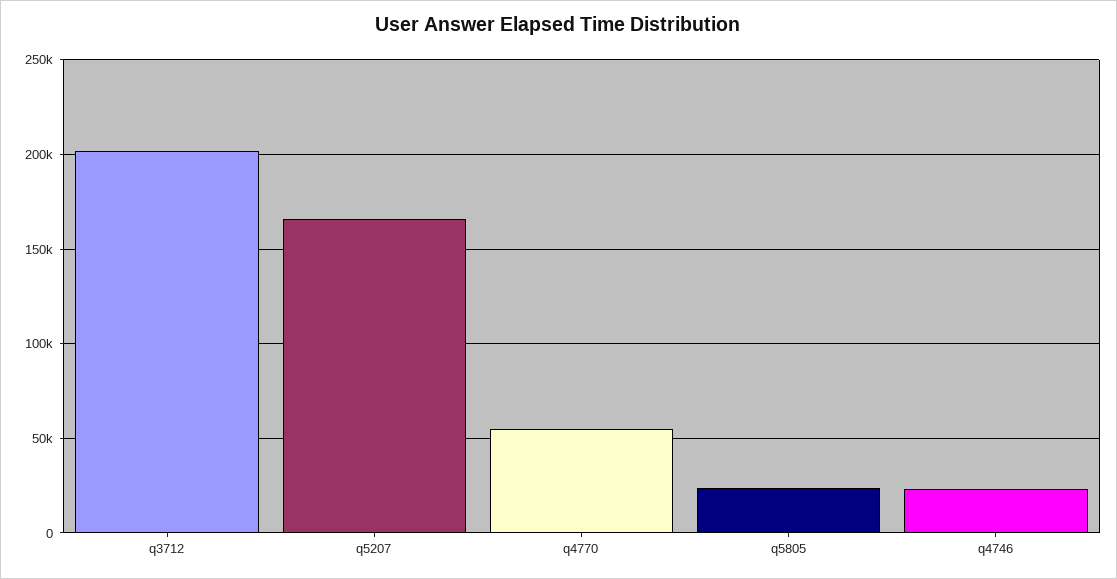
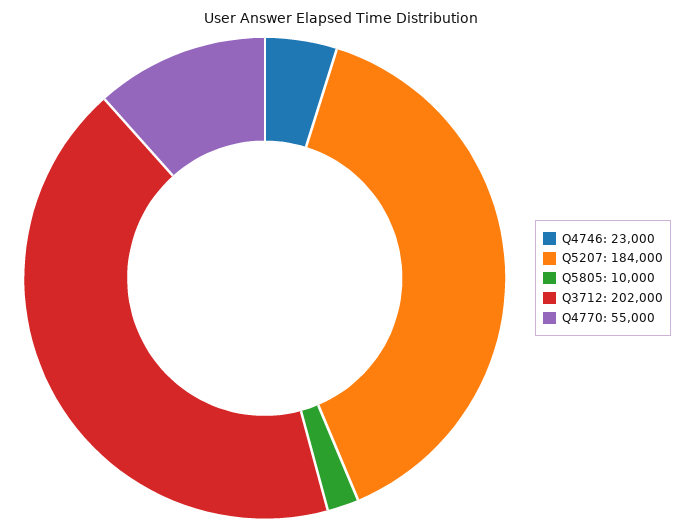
q5207: 165000 -> 184000
q5805: 25000 -> 10000

